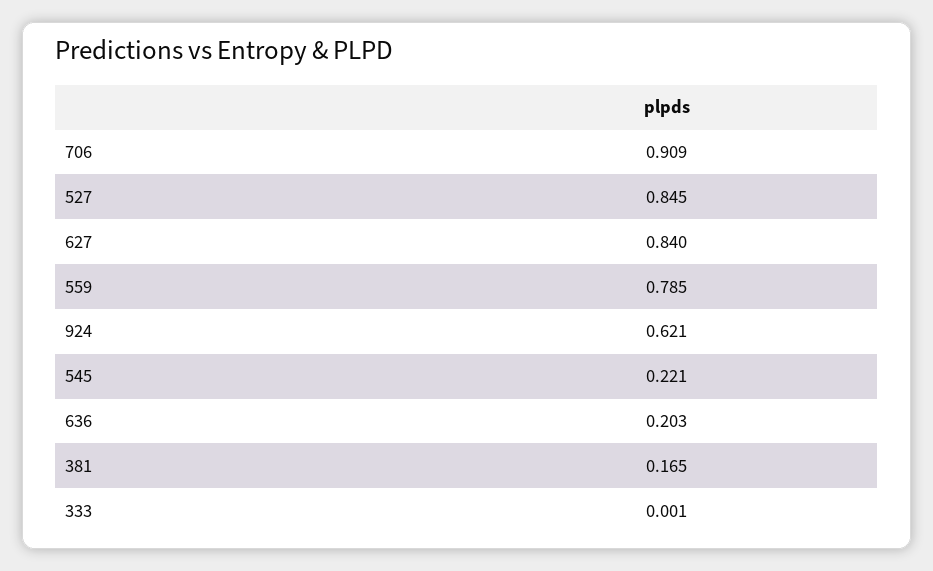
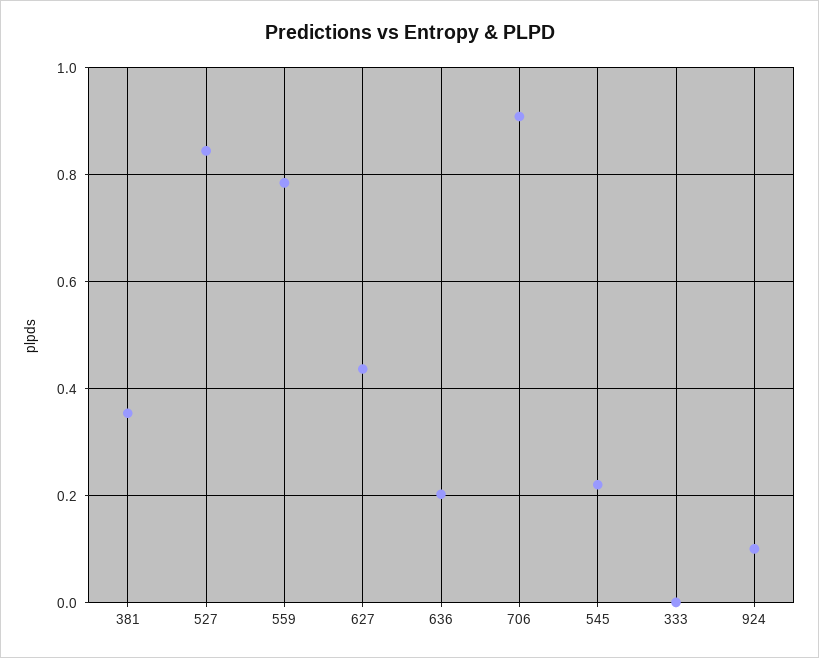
627: 0.84 -> 0.44
924: 0.621 -> 0.1
381: 0.165 -> 0.36

